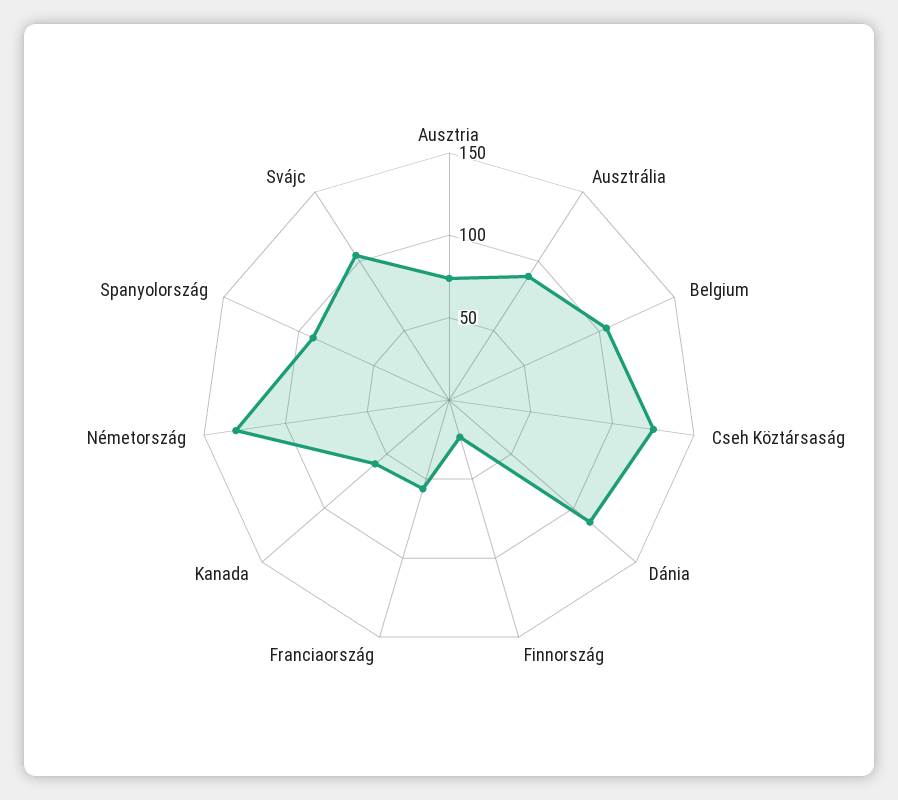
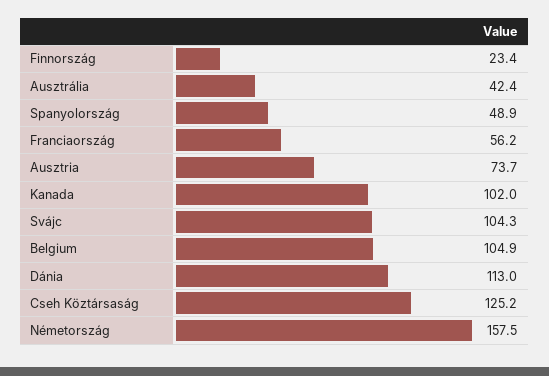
Ausztrália: 90 -> 42.4
Kanada: 60 -> 102
Németország: 130 -> 157.5
Spanyolország: 90 -> 48.9

